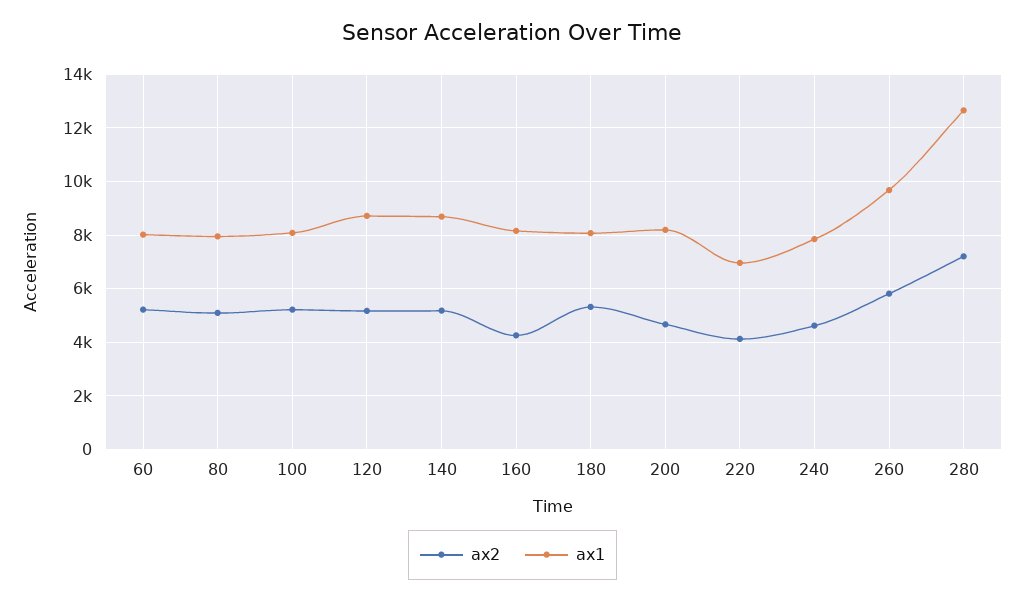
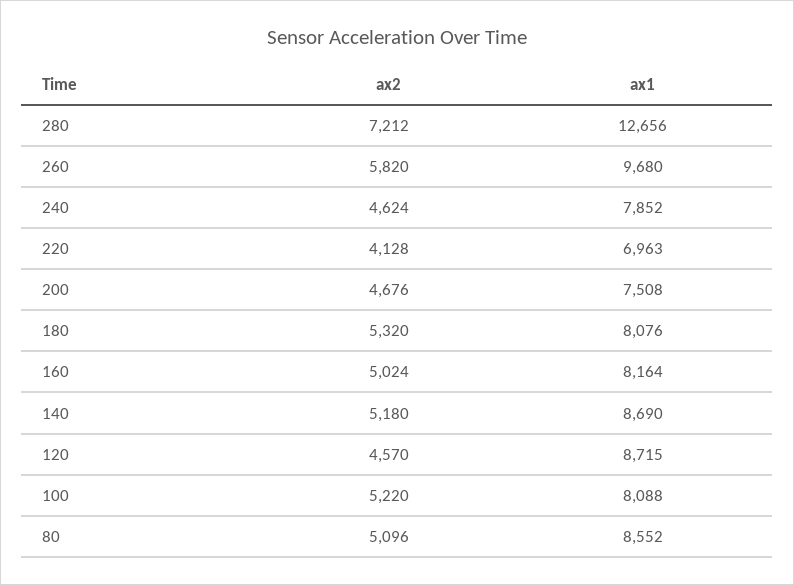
ax2, 60: 5250 -> none
ax1, 60: 8000 -> none
ax1, 80: 8000 -> 8552
ax2, 120: 5250 -> 4570
ax2, 160: 4250 -> 5024
ax1, 200: 8250 -> 7508

